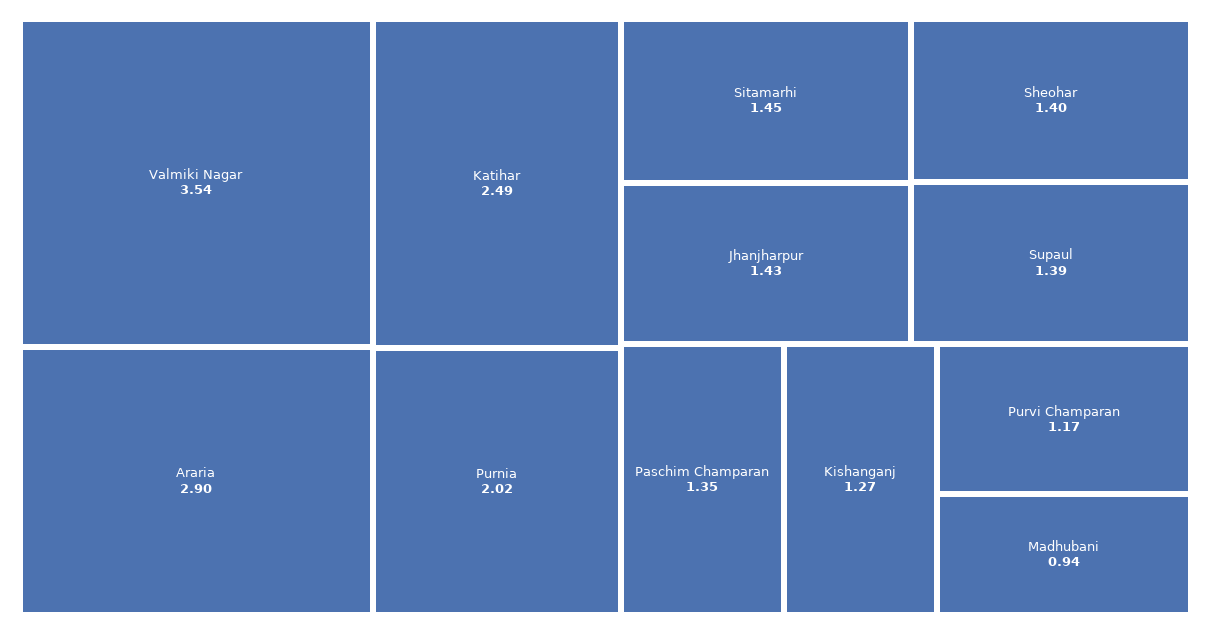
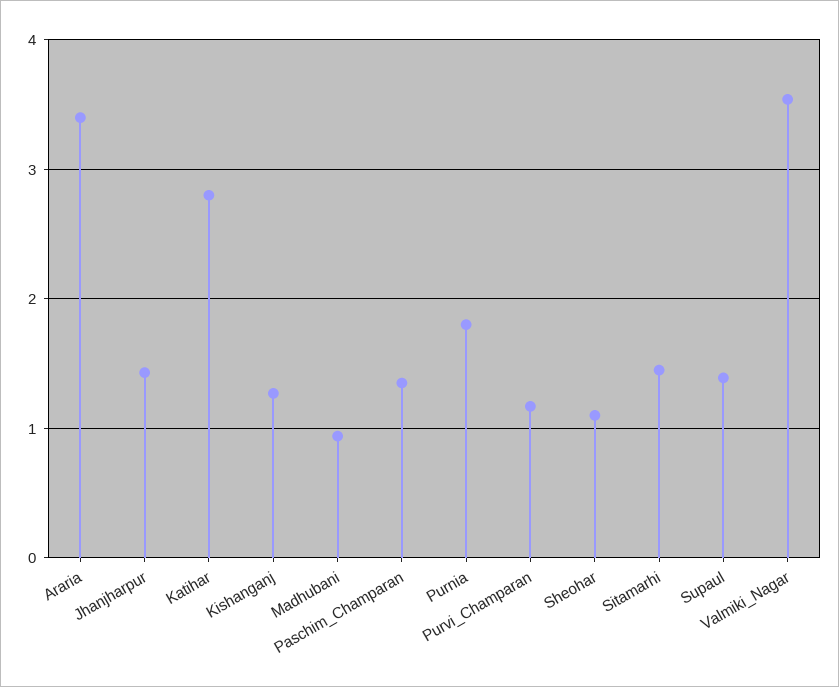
Araria: 2.9 -> 3.4
Katihar: 2.49 -> 2.8
Purnia: 2.02 -> 1.8
Sheohar: 1.4 -> 1.1

